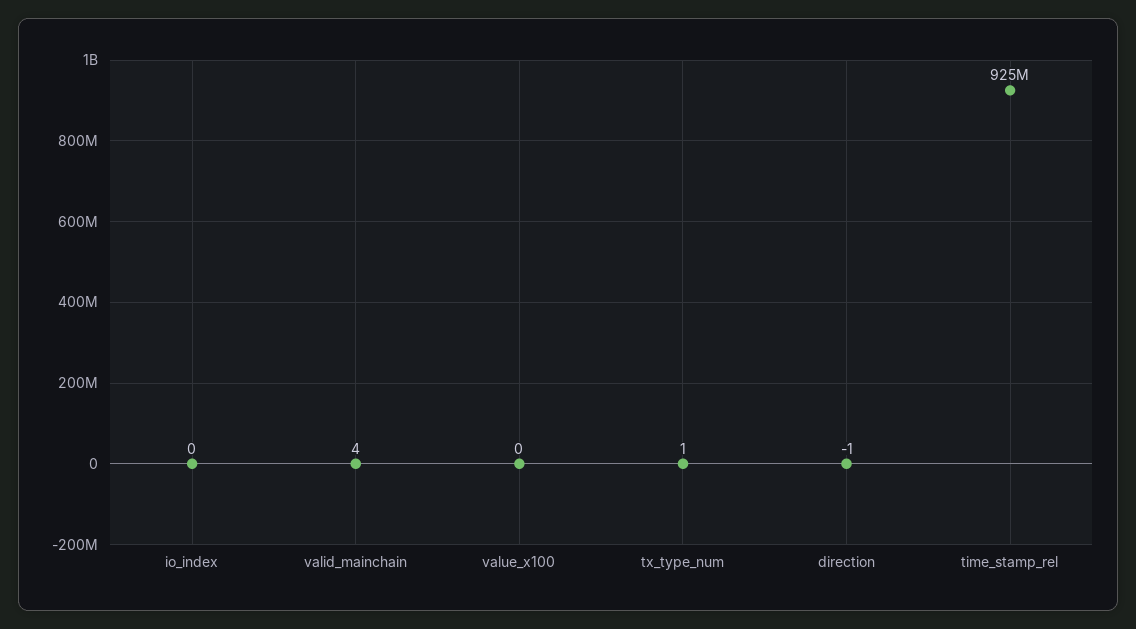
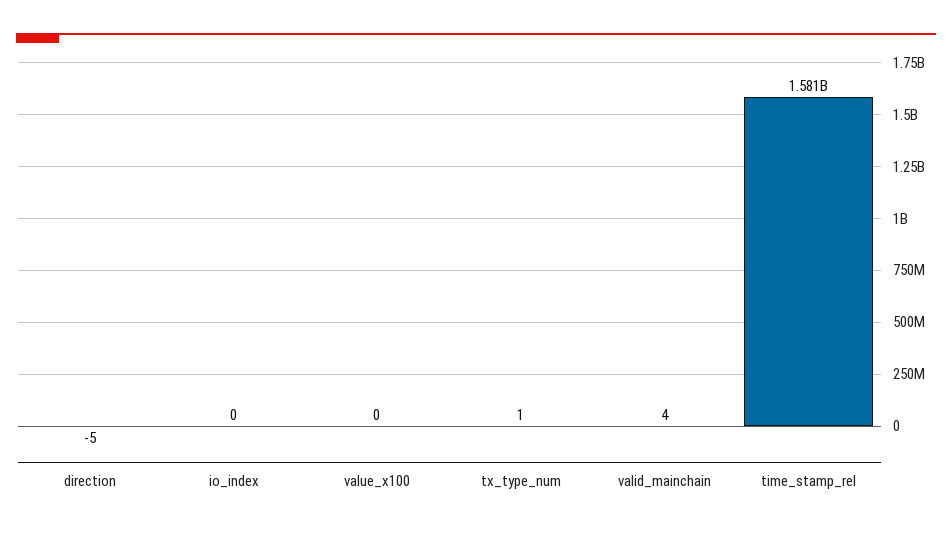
direction: -1 -> -5
time_stamp_rel: 925000000 -> 1581000000

